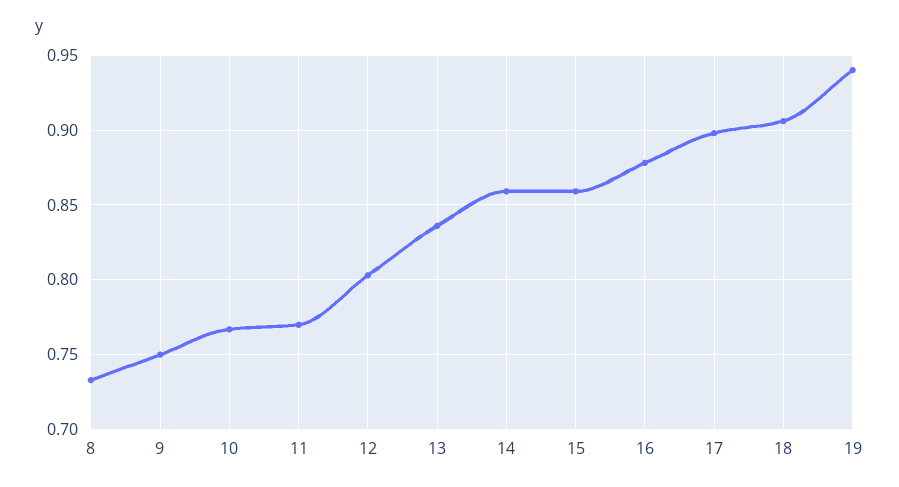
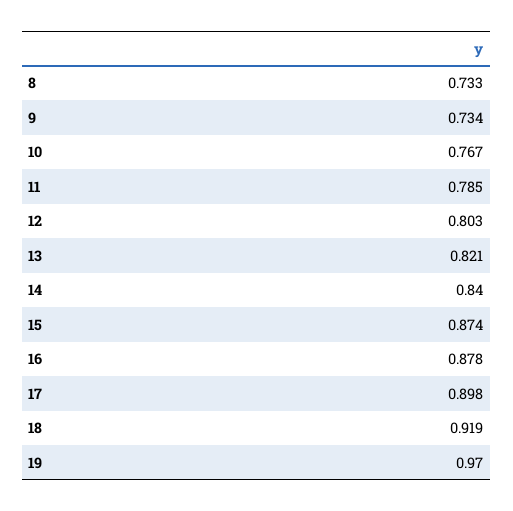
9: 0.75 -> 0.734
11: 0.77 -> 0.785
13: 0.835 -> 0.821
14: 0.86 -> 0.84
15: 0.86 -> 0.874
18: 0.905 -> 0.919
19: 0.94 -> 0.97

